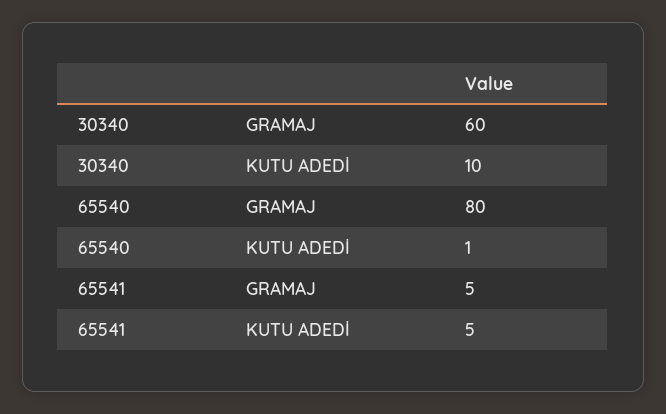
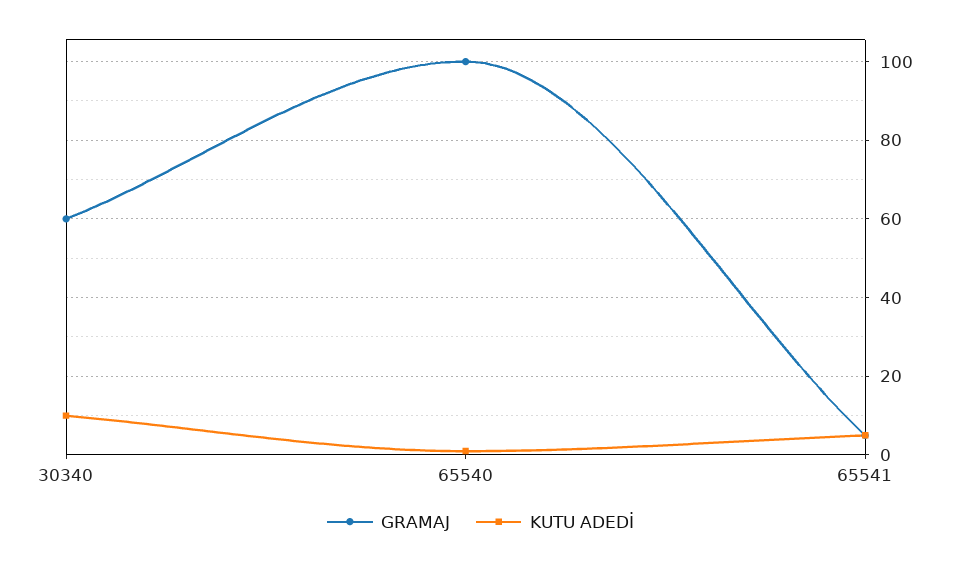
GRAMAJ, 65540: 80 -> 100

